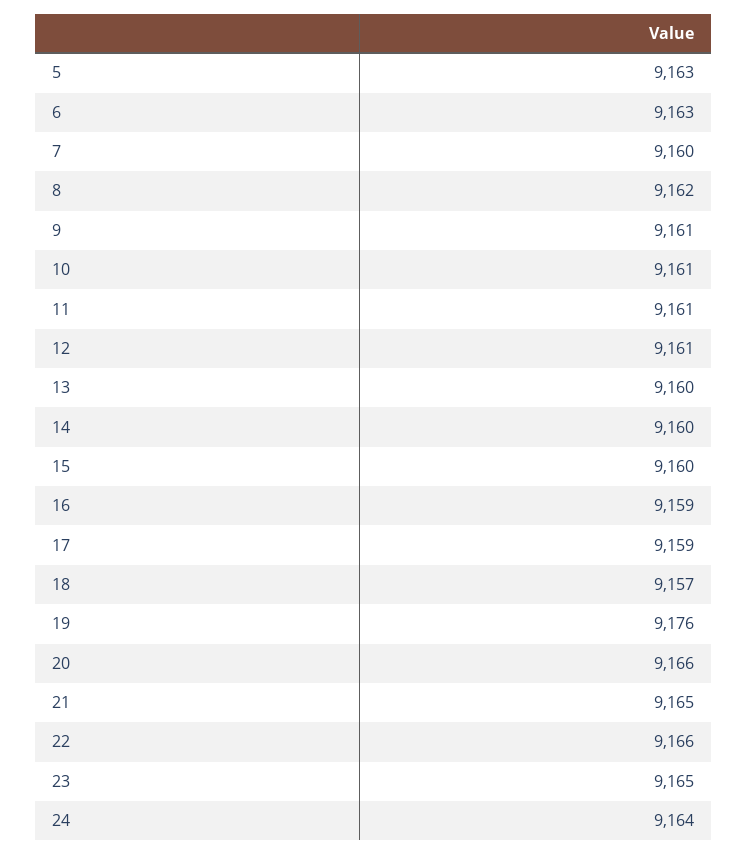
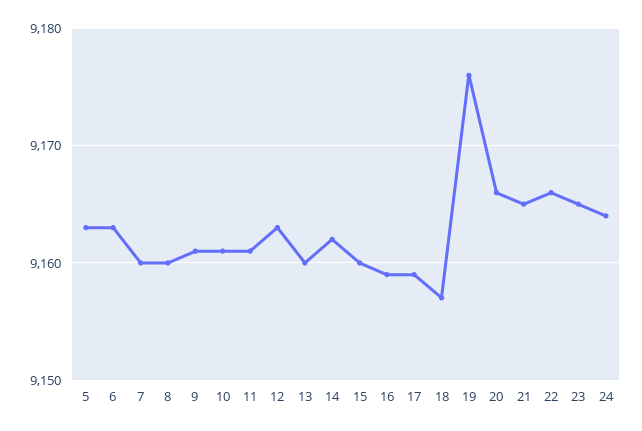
8: 9162 -> 9160
12: 9161 -> 9163
14: 9160 -> 9162

